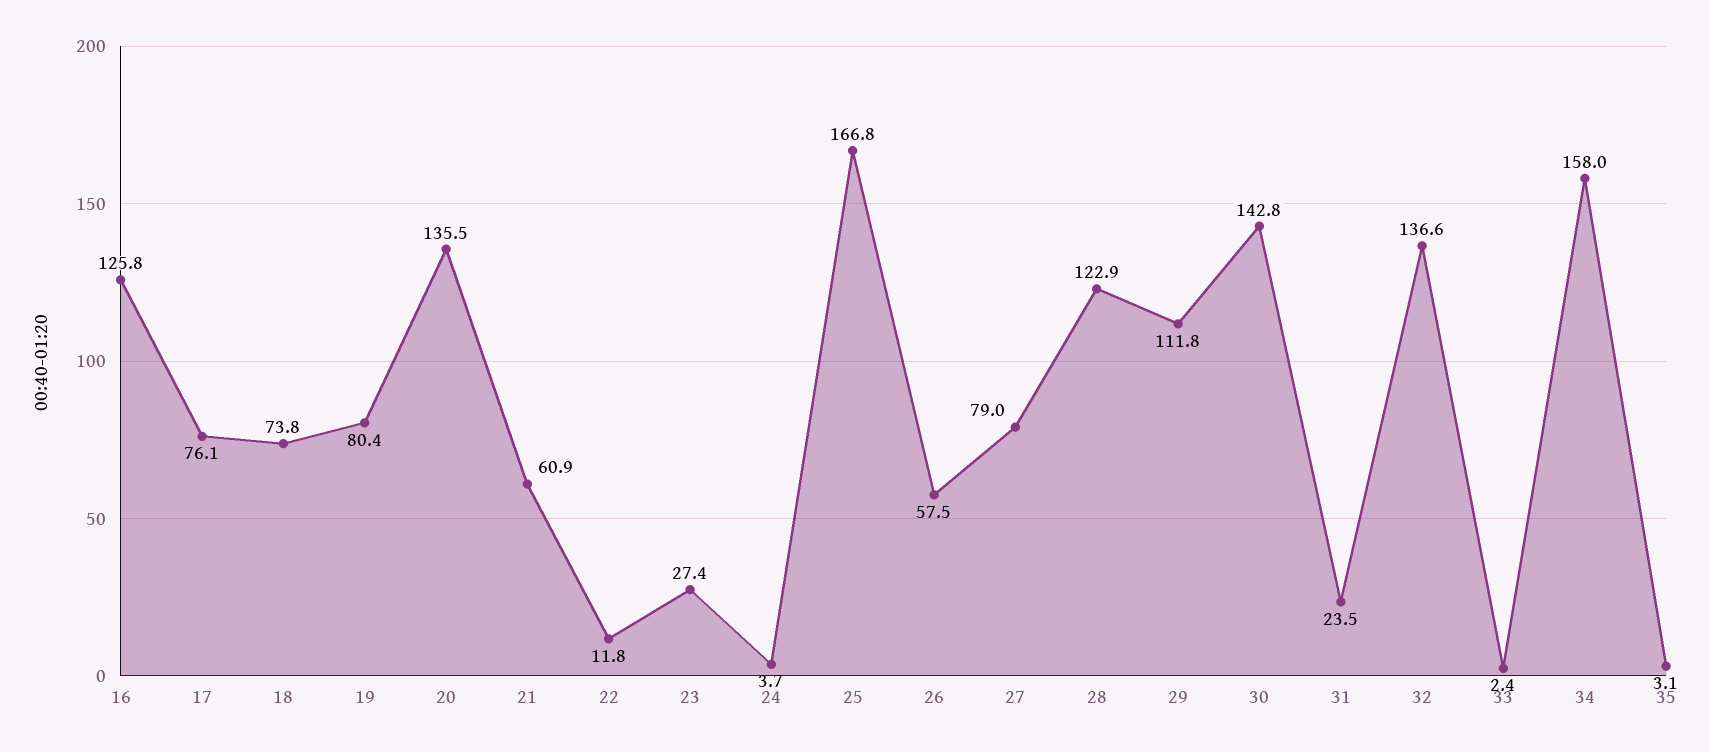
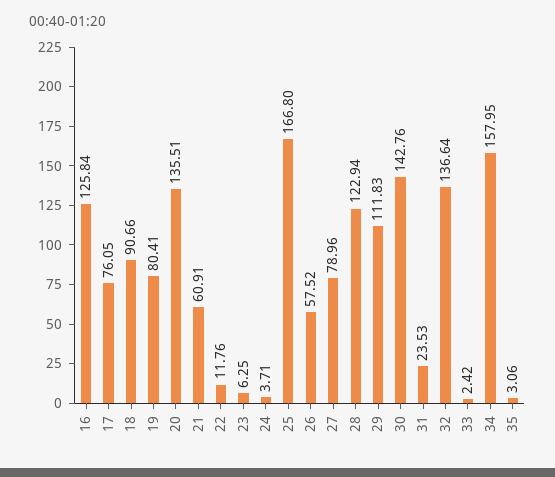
18: 73.8 -> 90.66
23: 27.4 -> 6.25

